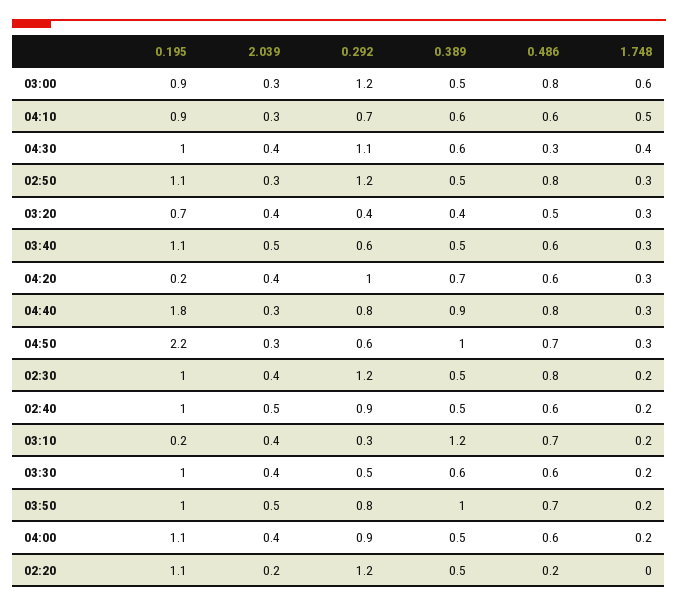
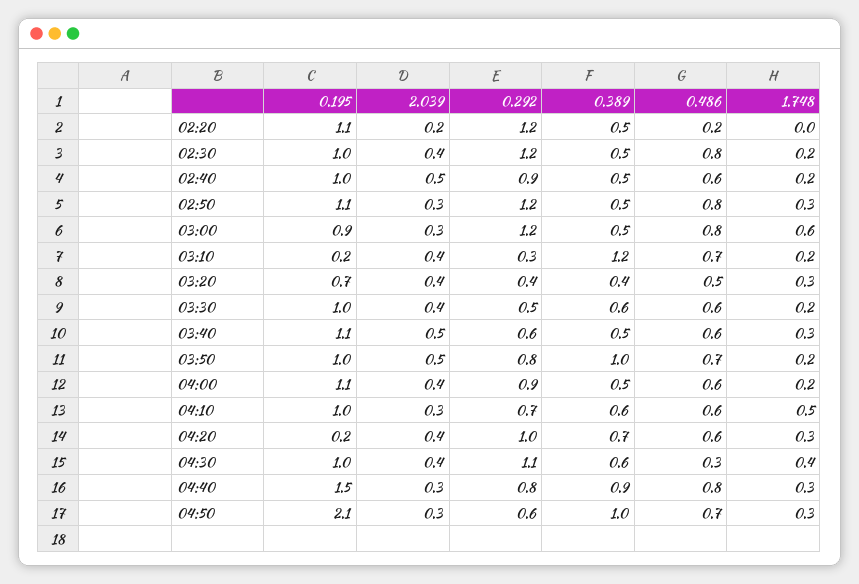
0.195, 04:10: 0.9 -> 1
0.195, 04:40: 1.8 -> 1.5
0.195, 04:50: 2.2 -> 2.1

